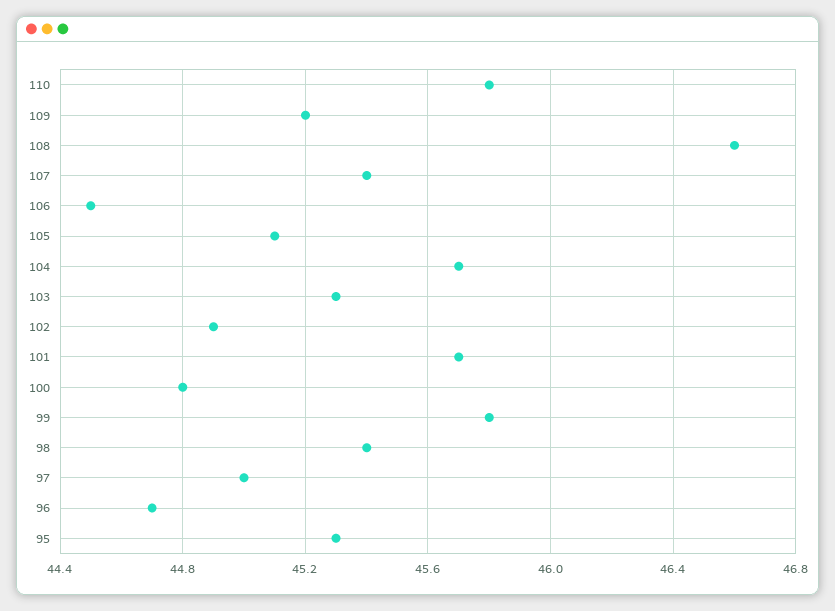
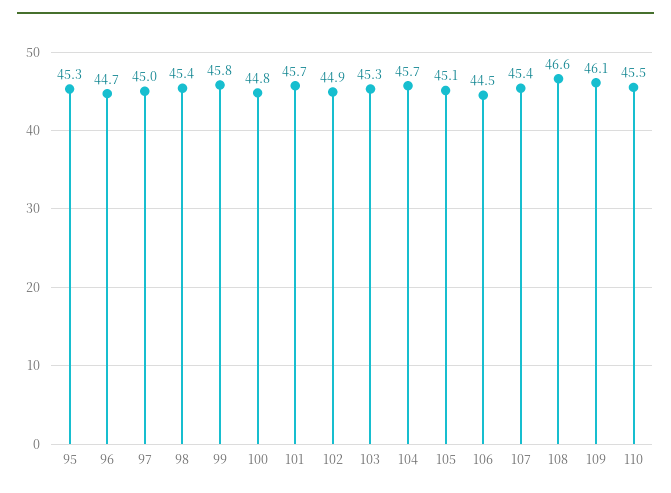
110: 45.8 -> 45.5
109: 45.2 -> 46.1

